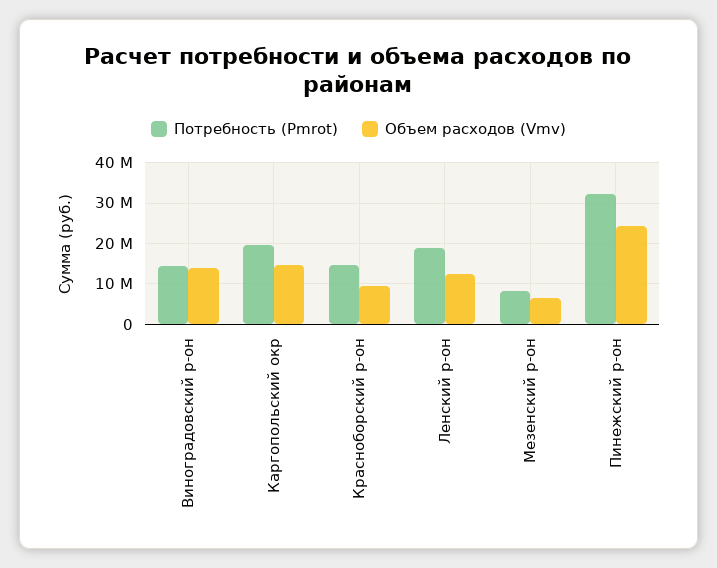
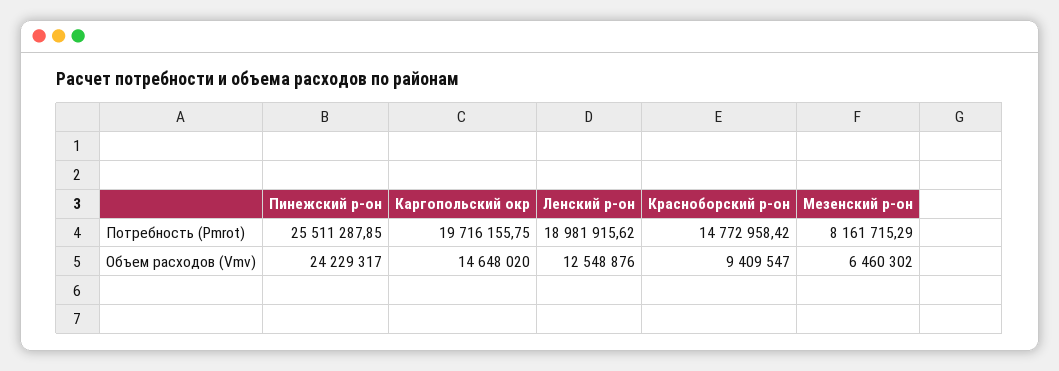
Потребность (Pmrot), Виноградовский р-он: 14000000 -> none
Объем расходов (Vmv), Виноградовский р-он: 14000000 -> none
Потребность (Pmrot), Пинежский р-он: 32000000 -> 25511287.85

